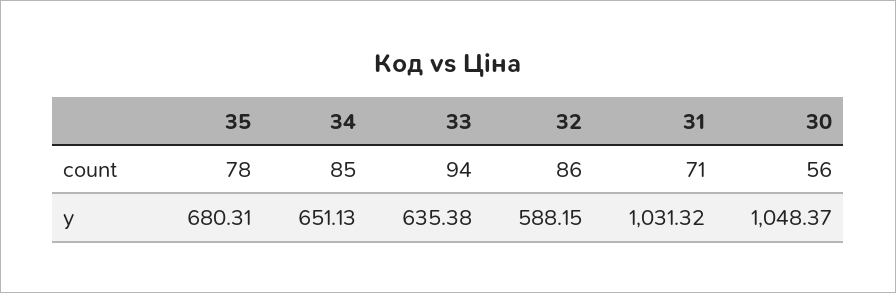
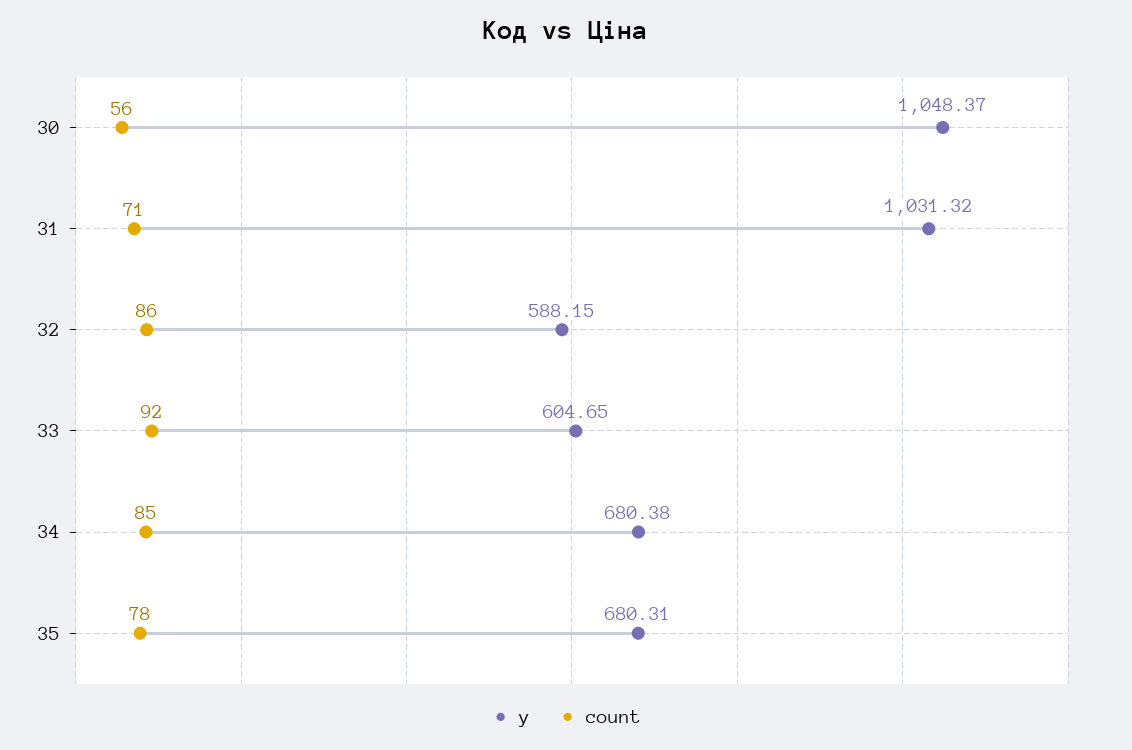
count, 33: 94 -> 92
y, 34: 651.13 -> 680.38
y, 33: 635.38 -> 604.65

